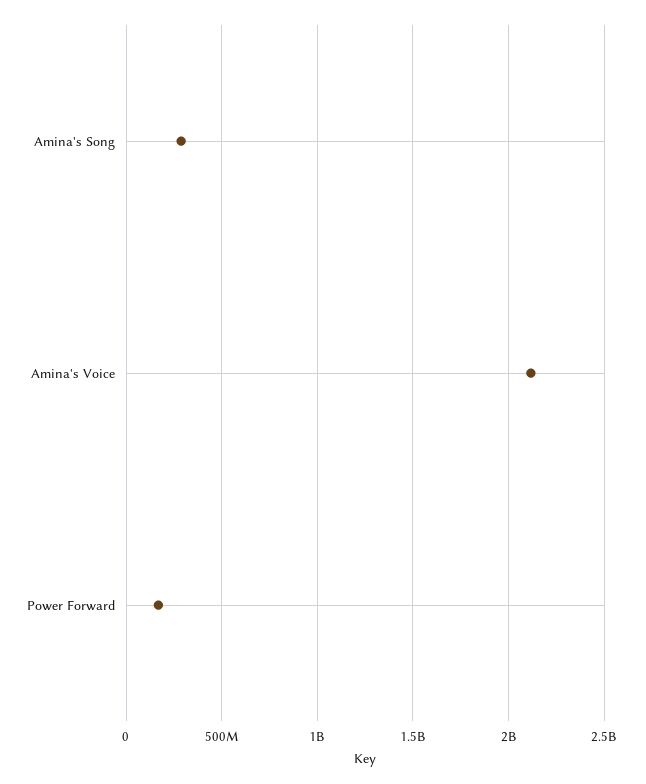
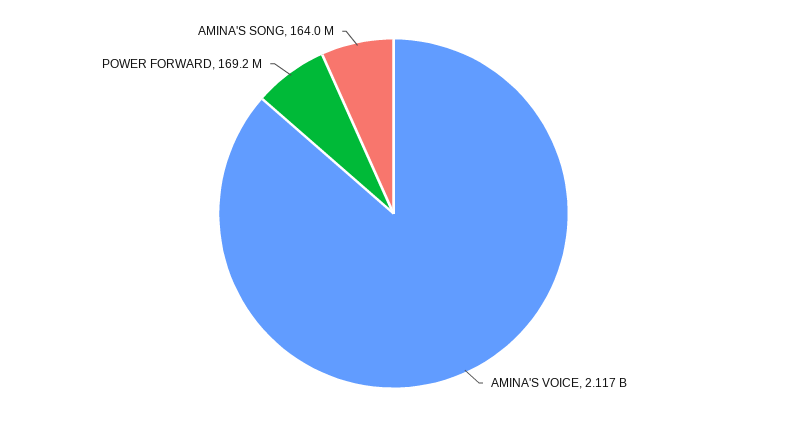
Amina's Song: 300000000 -> 164000000

